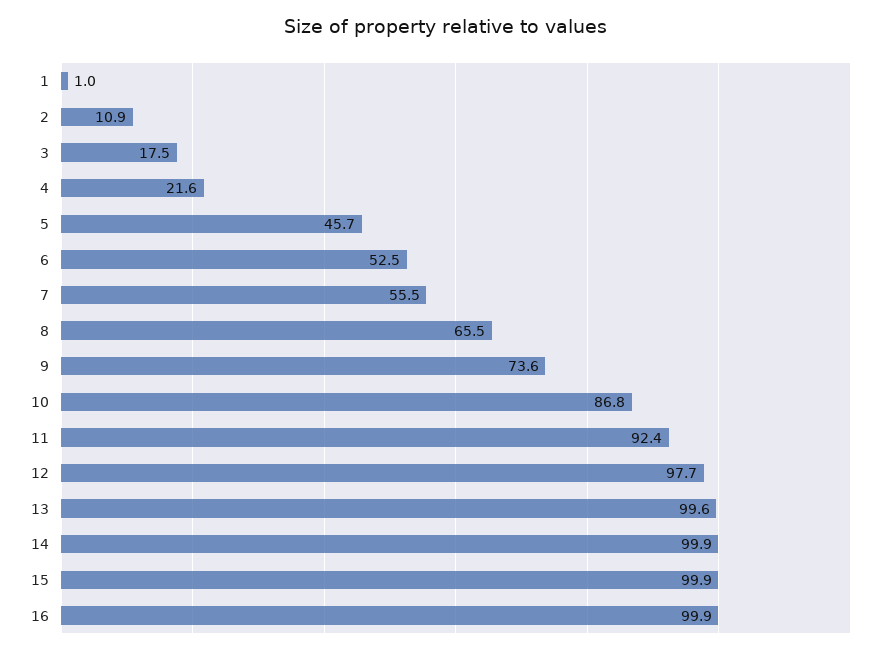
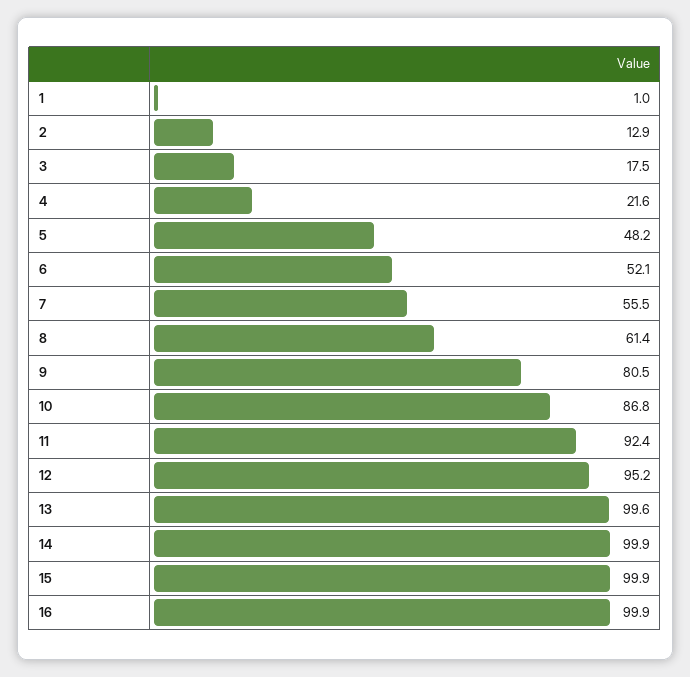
2: 10.9 -> 12.9
5: 45.7 -> 48.2
6: 52.5 -> 52.1
8: 65.5 -> 61.4
9: 73.6 -> 80.5
12: 97.7 -> 95.2

